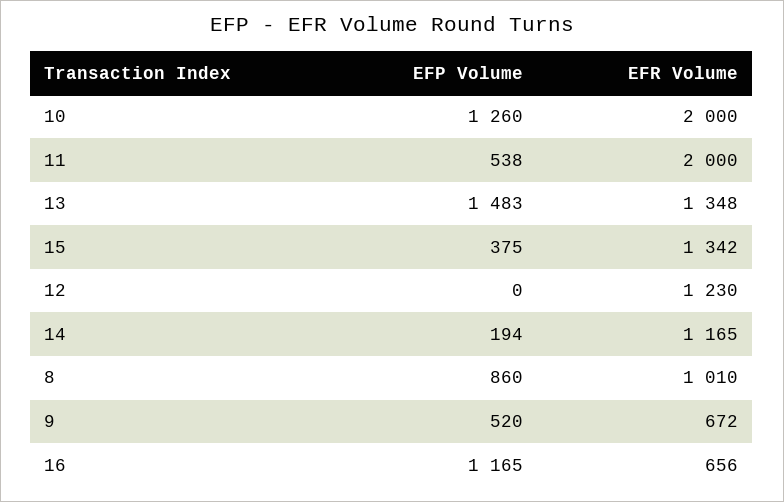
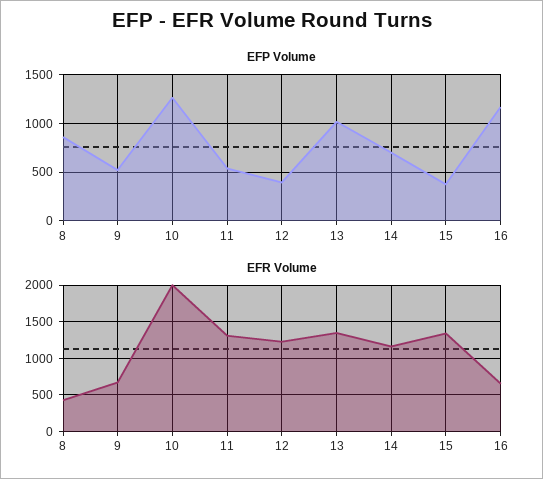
EFR Volume, 11: 2000 -> 1300
EFP Volume, 13: 1483 -> 1000
EFP Volume, 12: 0 -> 400
EFP Volume, 14: 194 -> 700
EFR Volume, 8: 1010 -> 400

